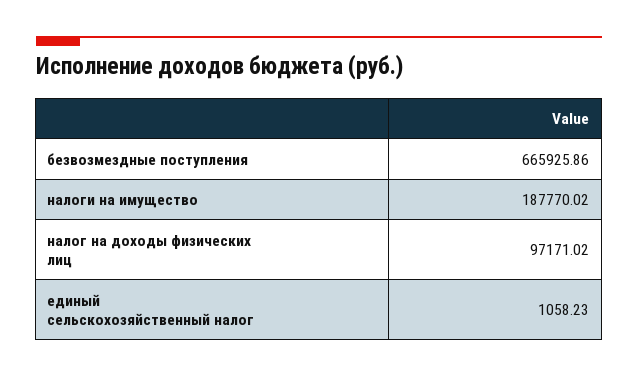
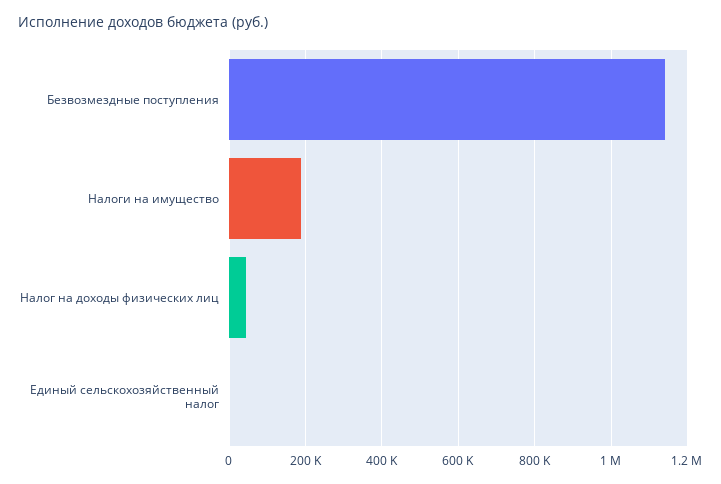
безвозмездные поступления: 665925.86 -> 1140000
налог на доходы физических лиц: 97171.02 -> 40000

